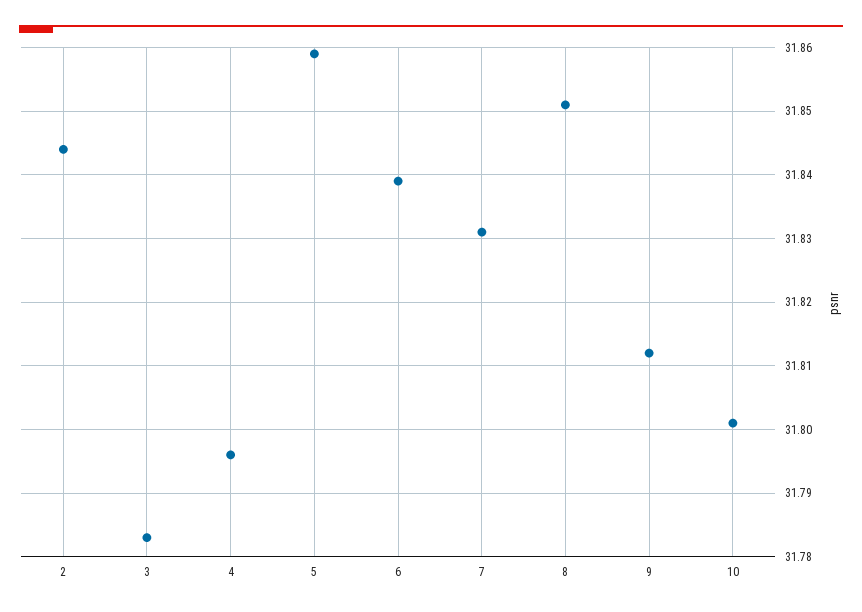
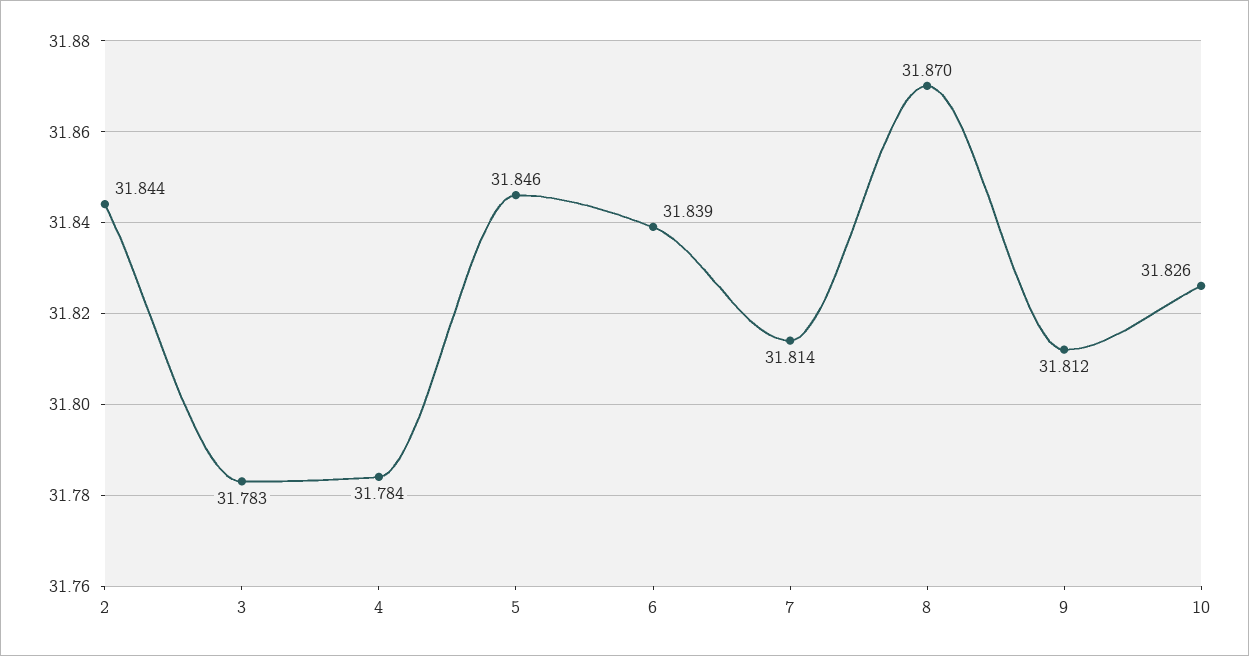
4: 31.796 -> 31.784
5: 31.859 -> 31.846
7: 31.831 -> 31.814
8: 31.851 -> 31.87
10: 31.801 -> 31.826

